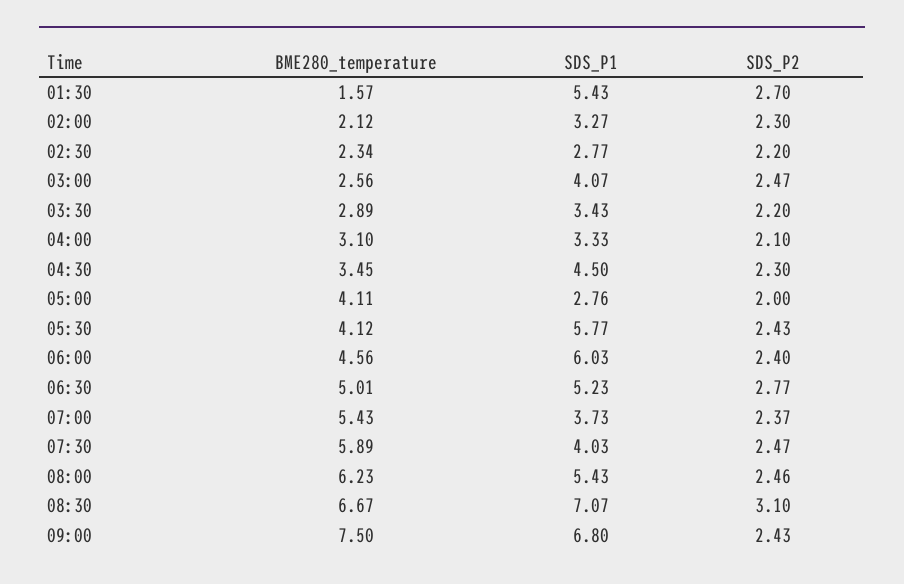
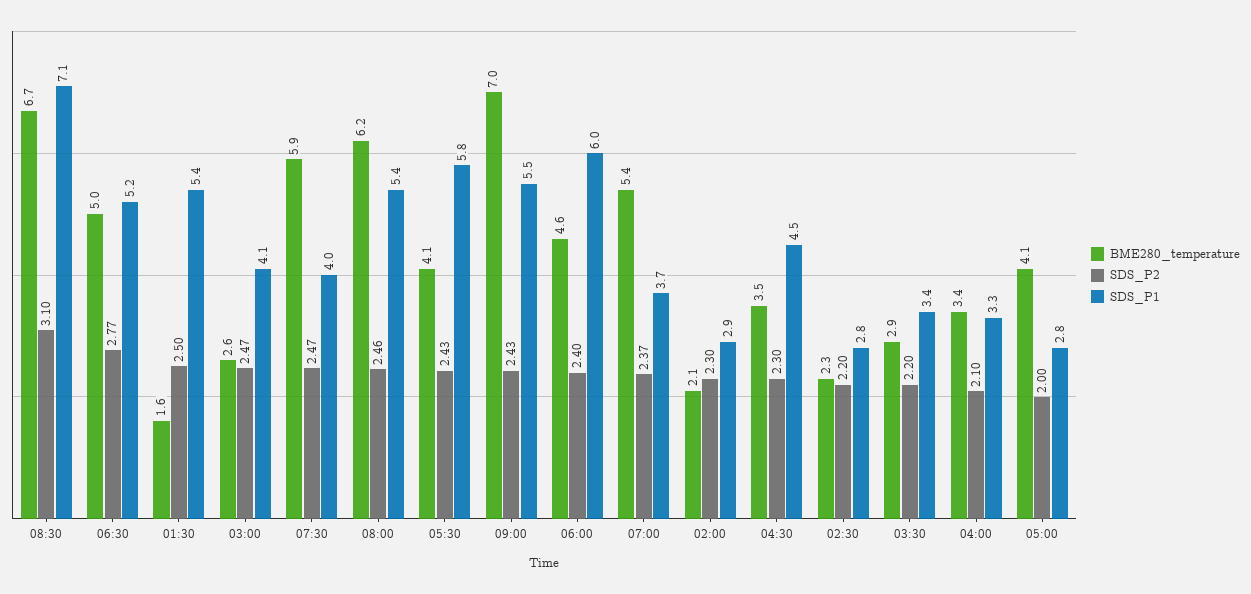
SDS_P2, 01:30: 2.7 -> 2.5
SDS_P1, 02:00: 3.27 -> 2.9
BME280_temperature, 04:00: 3.1 -> 3.4
BME280_temperature, 09:00: 7.5 -> 7
SDS_P1, 09:00: 6.8 -> 5.5

